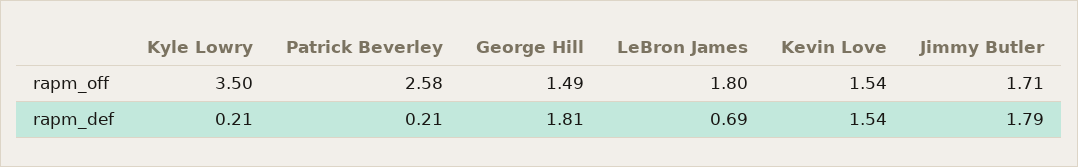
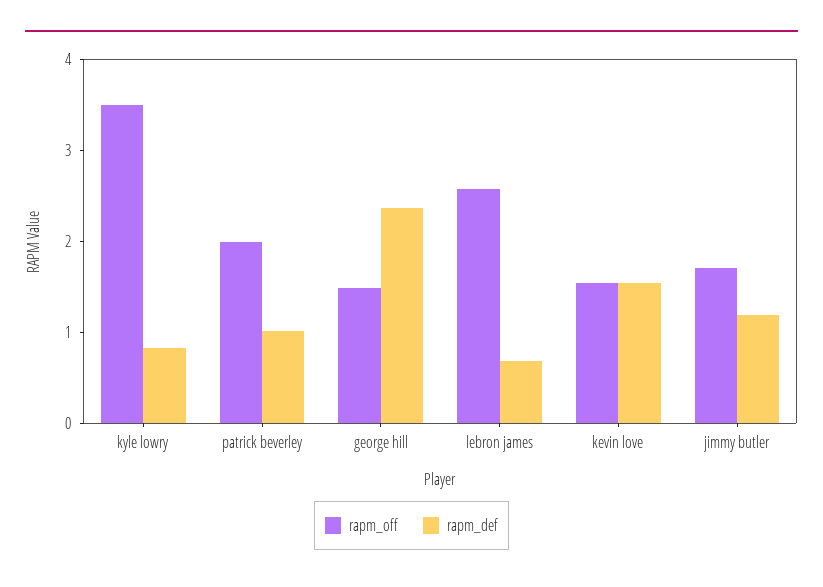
rapm_off, Patrick Beverley: 2.58 -> 2
rapm_off, LeBron James: 1.8 -> 2.6
rapm_def, Kyle Lowry: 0.21 -> 0.8
rapm_def, Patrick Beverley: 0.21 -> 1
rapm_def, George Hill: 1.81 -> 2.4
rapm_def, Jimmy Butler: 1.79 -> 1.2

